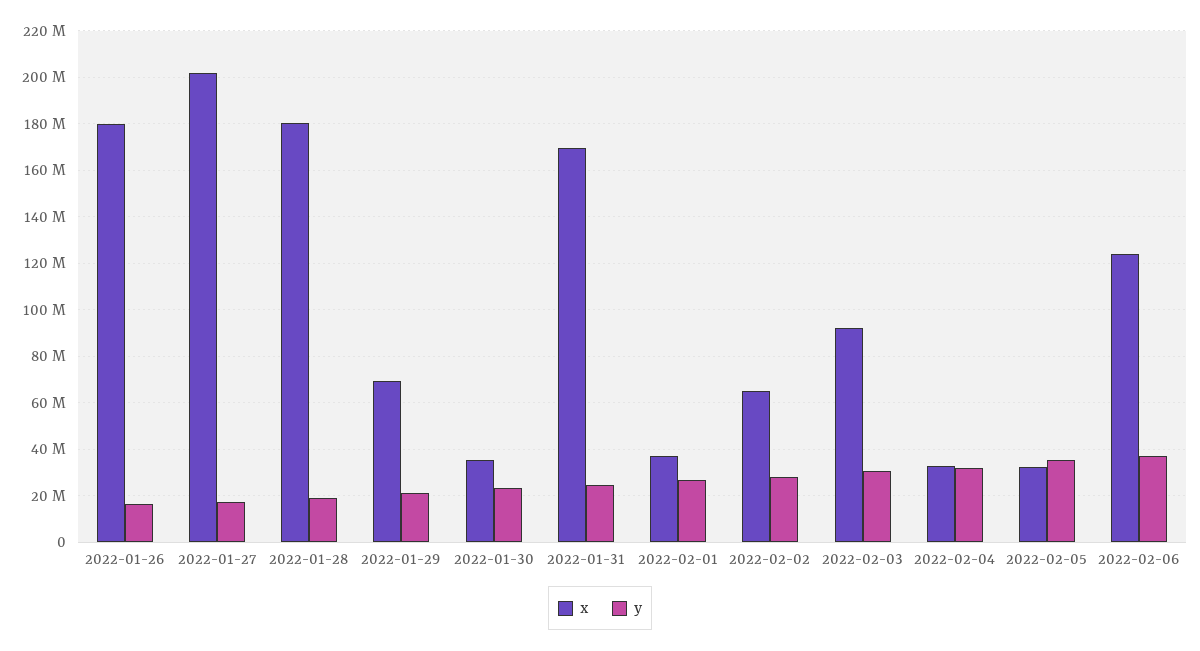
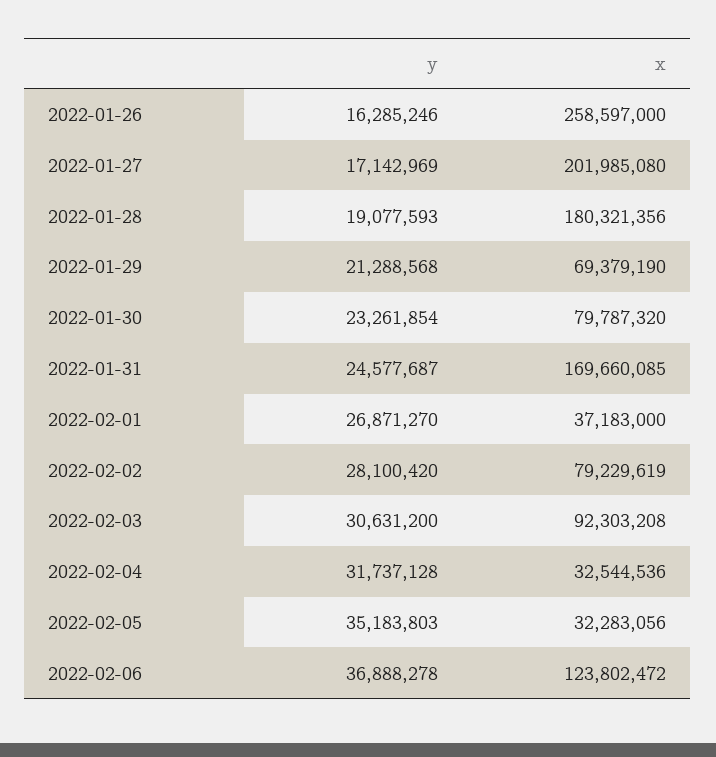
x, 2022-01-26: 180000000 -> 258597000
x, 2022-01-30: 35000000 -> 79787320
x, 2022-02-02: 65000000 -> 79229619

